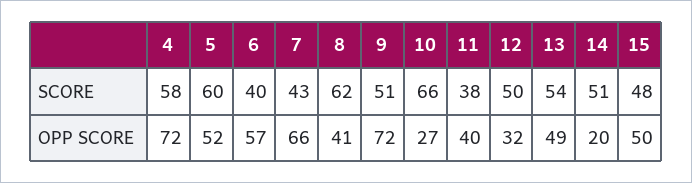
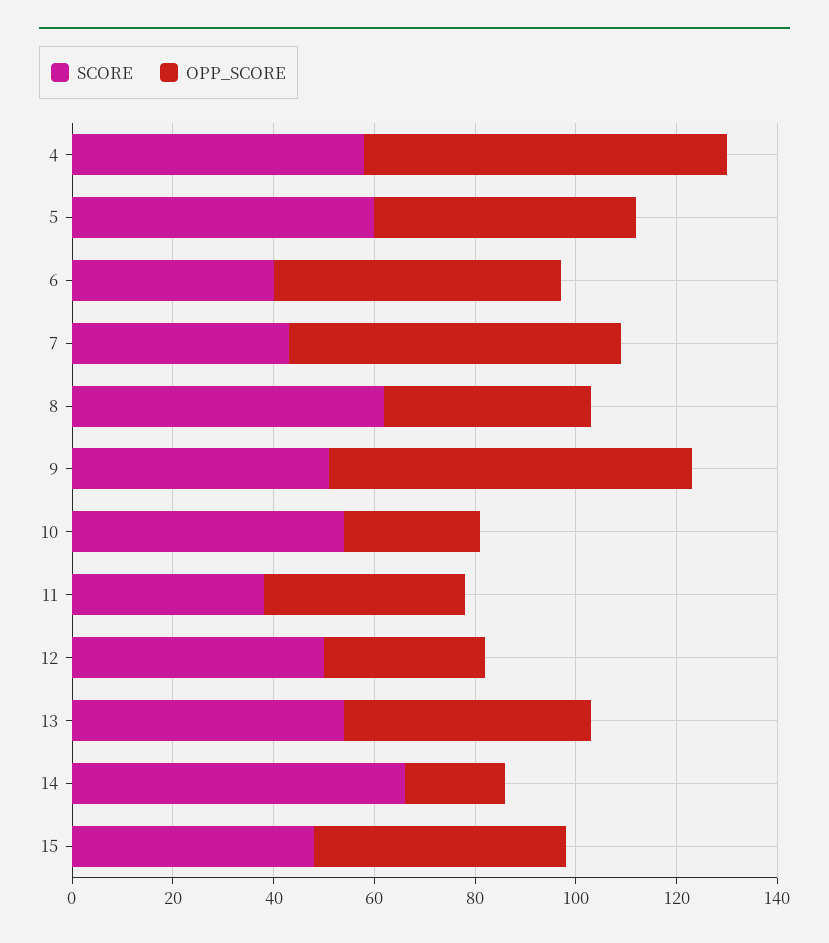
SCORE, 10: 66 -> 55
SCORE, 14: 51 -> 65

